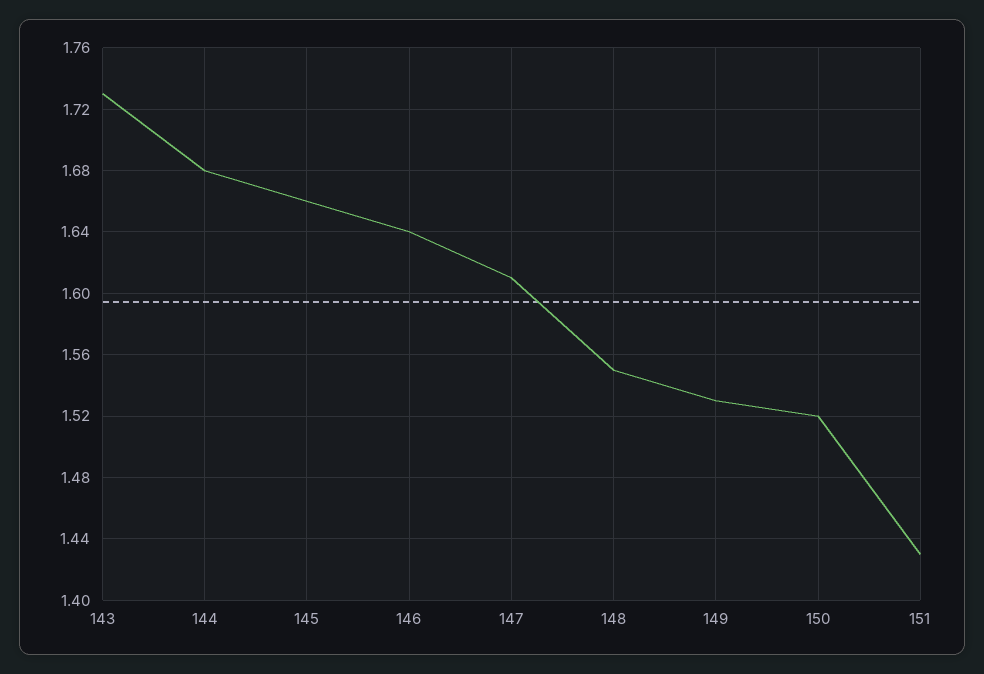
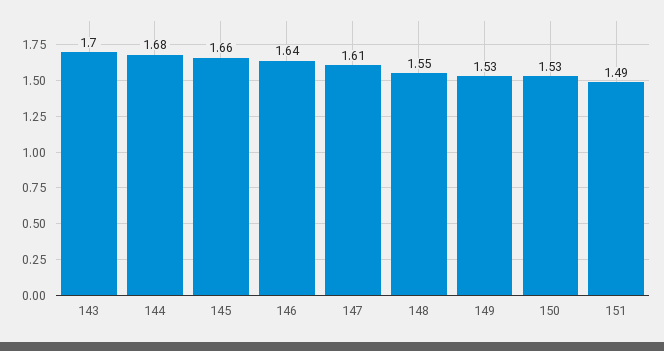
143: 1.73 -> 1.7
150: 1.52 -> 1.53
151: 1.43 -> 1.49

